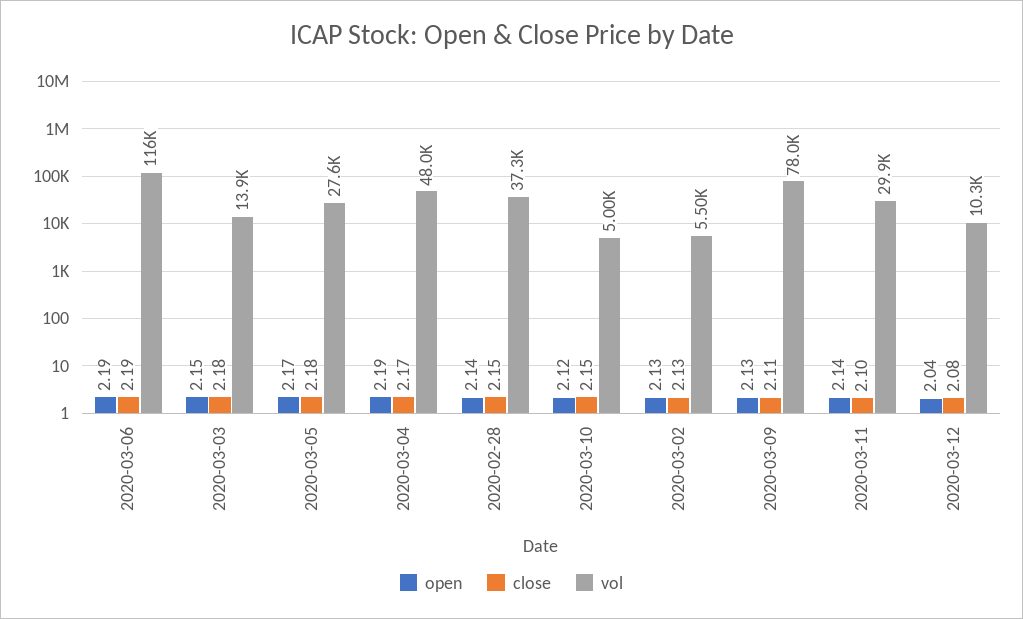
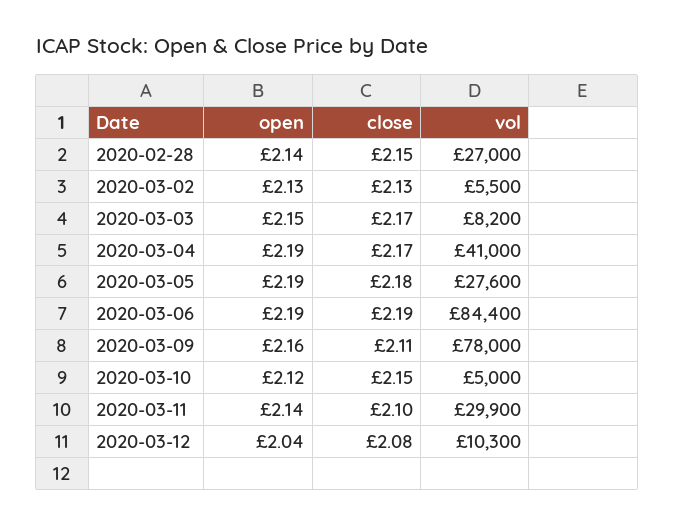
vol, 2020-03-06: 116000 -> 84400
close, 2020-03-03: 2.18 -> 2.17
vol, 2020-03-03: 13900 -> 8200
open, 2020-03-05: 2.17 -> 2.19
vol, 2020-03-04: 48000 -> 41000
vol, 2020-02-28: 37300 -> 27000
open, 2020-03-09: 2.13 -> 2.16

